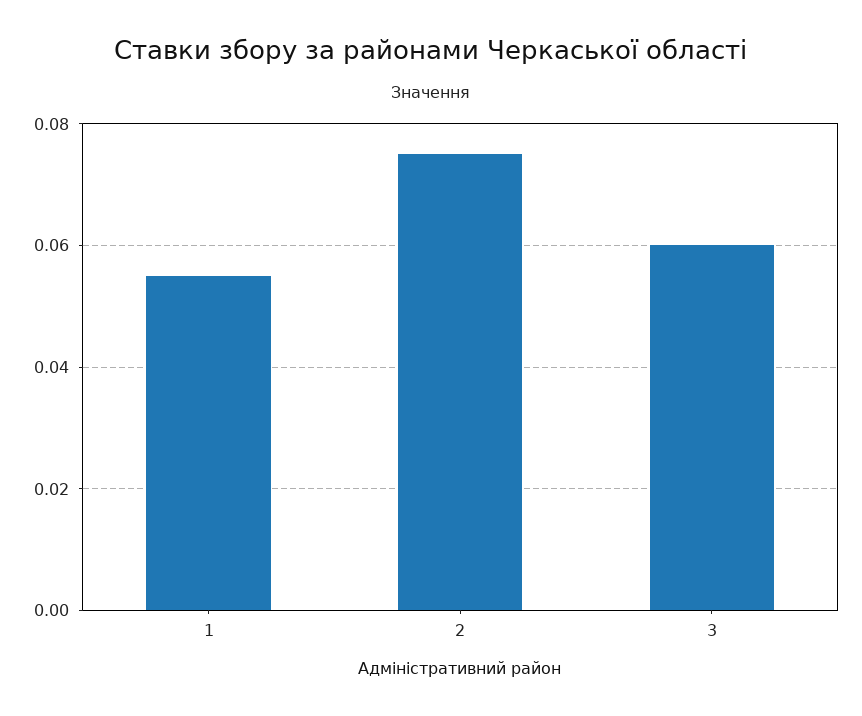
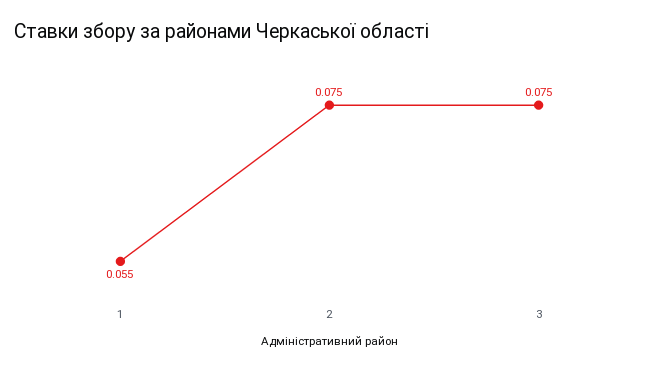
3: 0.06 -> 0.075

